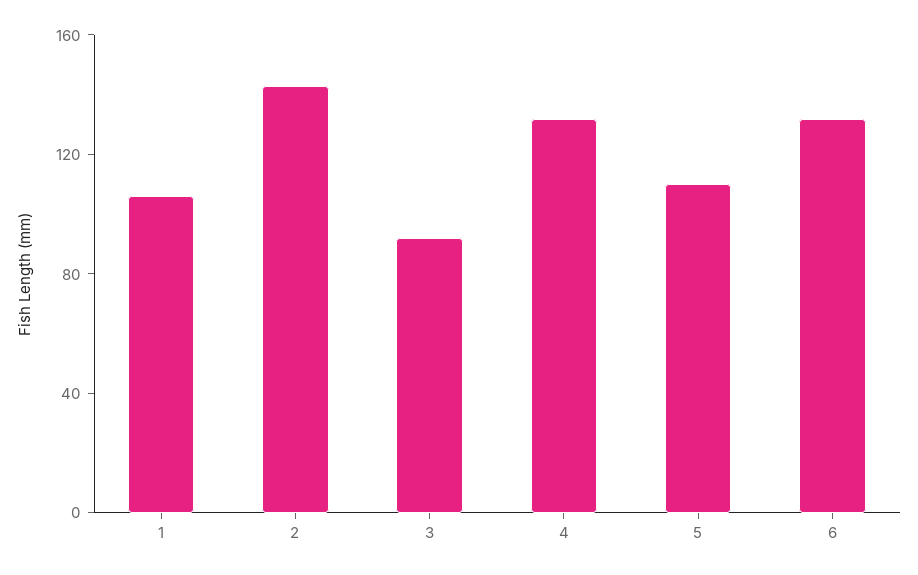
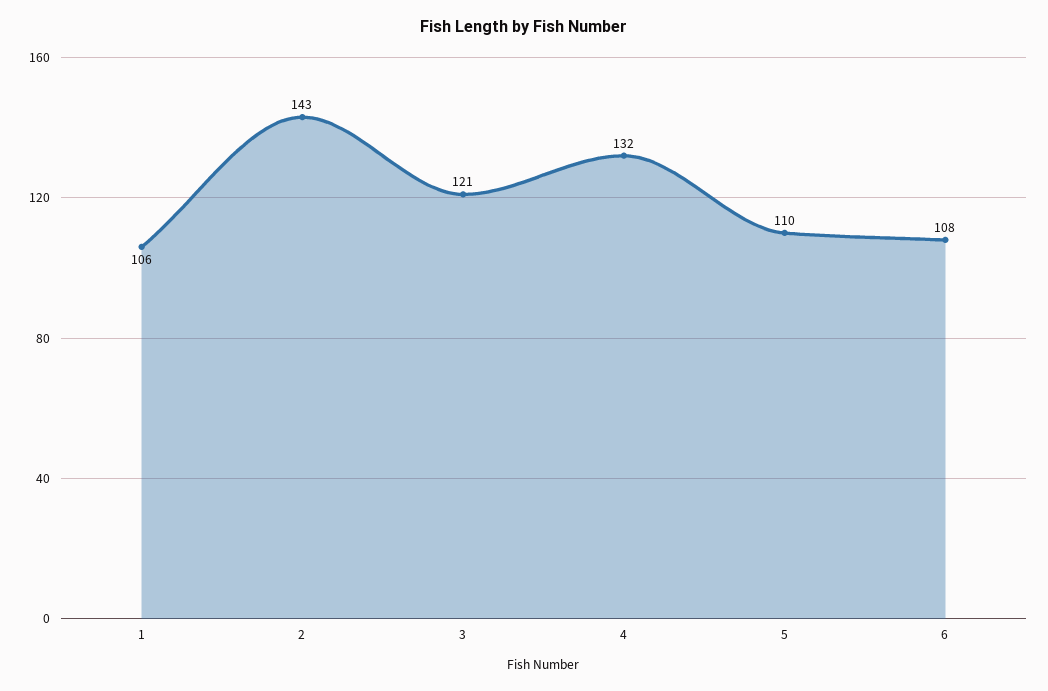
3: 90 -> 121
6: 130 -> 108

